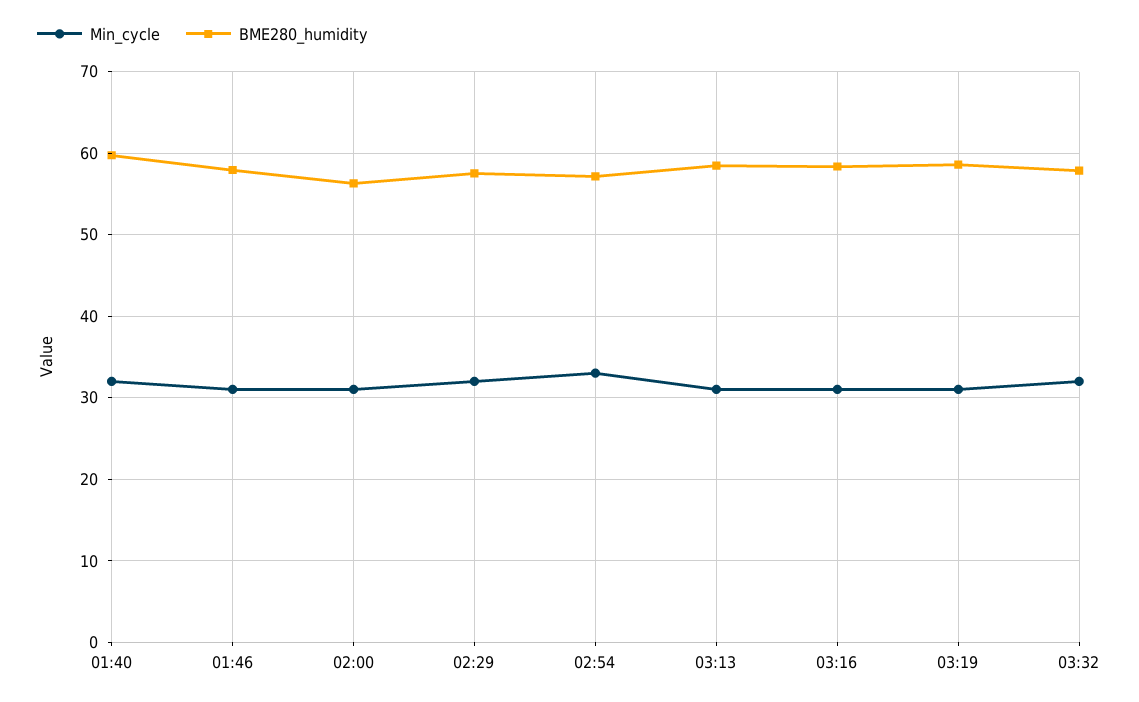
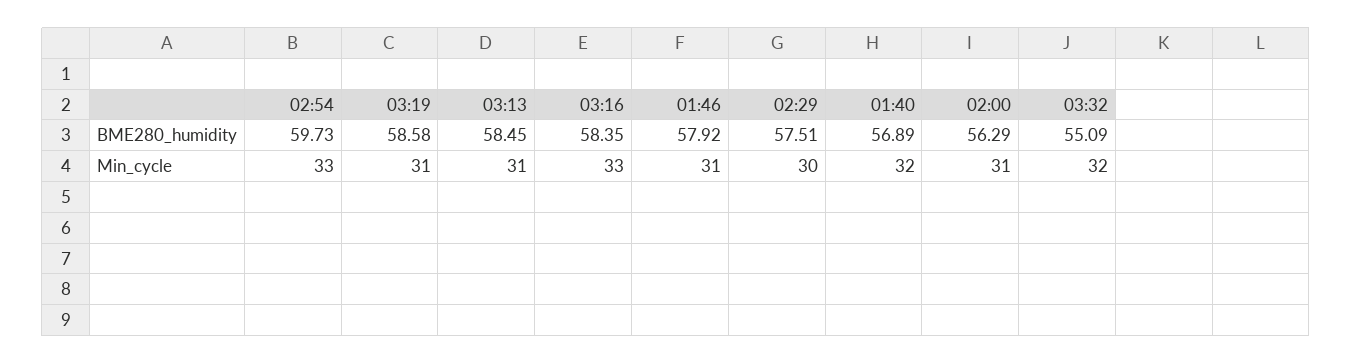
BME280_humidity, 01:40: 60 -> 56.89
Min_cycle, 02:29: 32 -> 30
BME280_humidity, 02:54: 57 -> 59.73
Min_cycle, 03:16: 31 -> 33
BME280_humidity, 03:32: 58 -> 55.09

